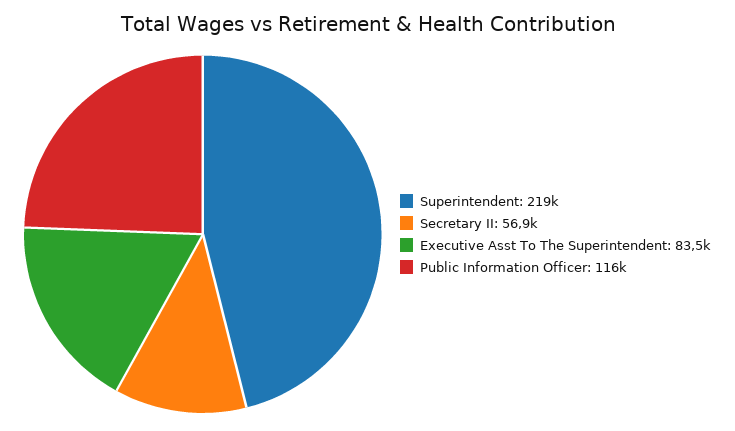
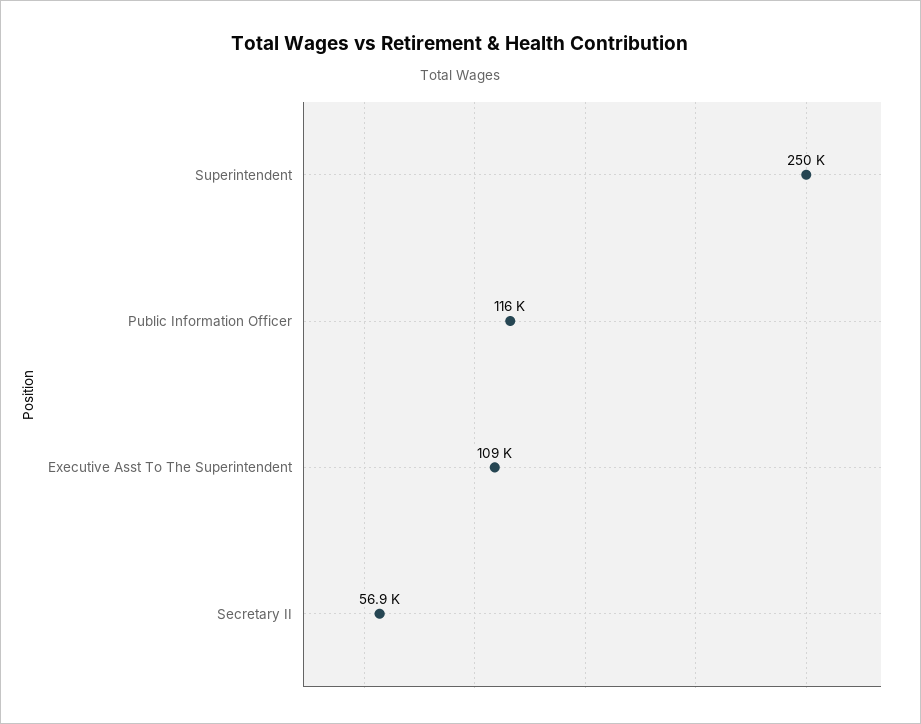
Superintendent: 219000 -> 250000
Executive Asst To The Superintendent: 83500 -> 109000

